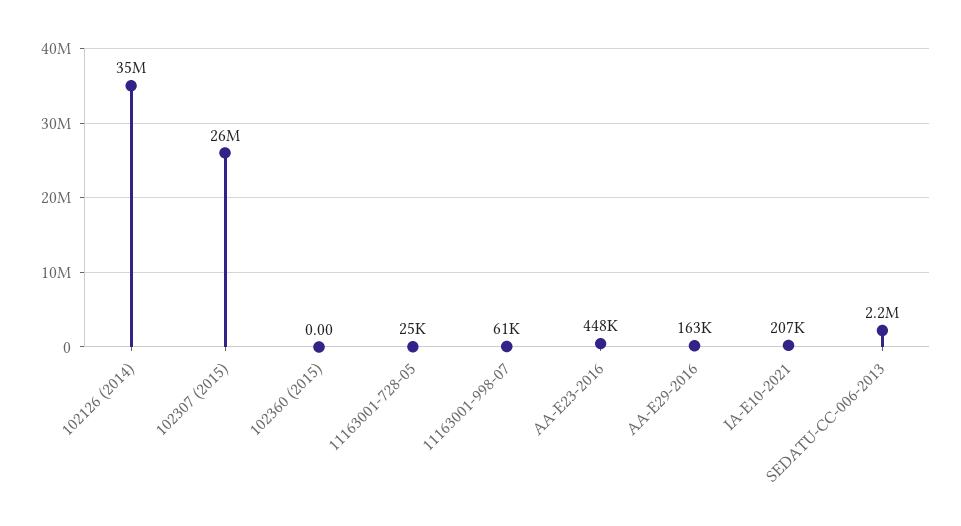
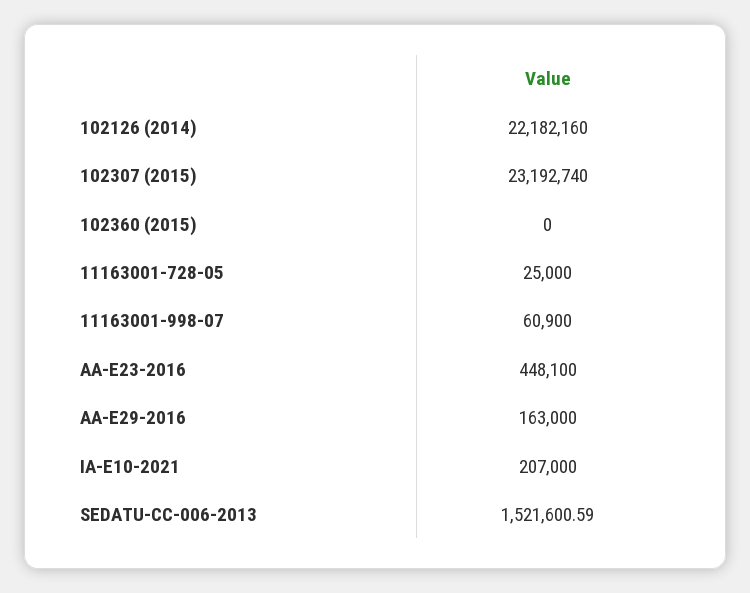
102126 (2014): 35000000 -> 22182160
102307 (2015): 26000000 -> 23192740
SEDATU-CC-006-2013: 2200000 -> 1521600.59

